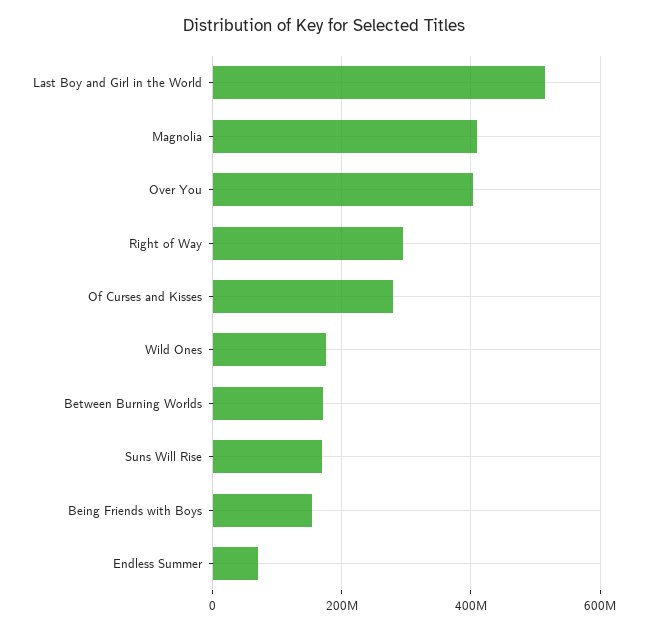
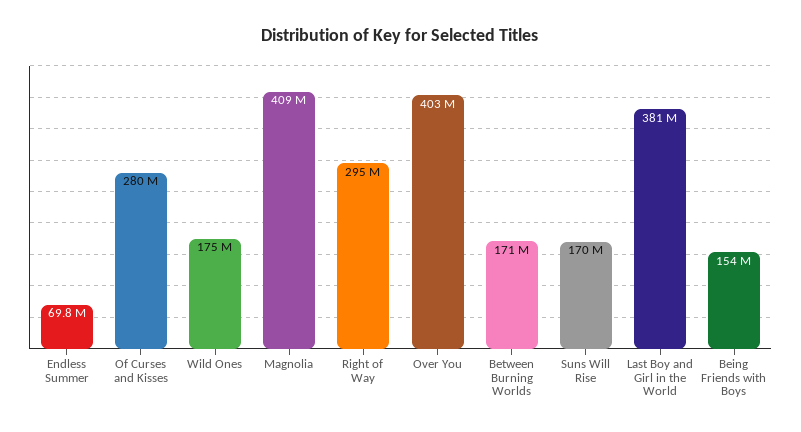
Last Boy and Girl in the World: 520000000 -> 381000000

